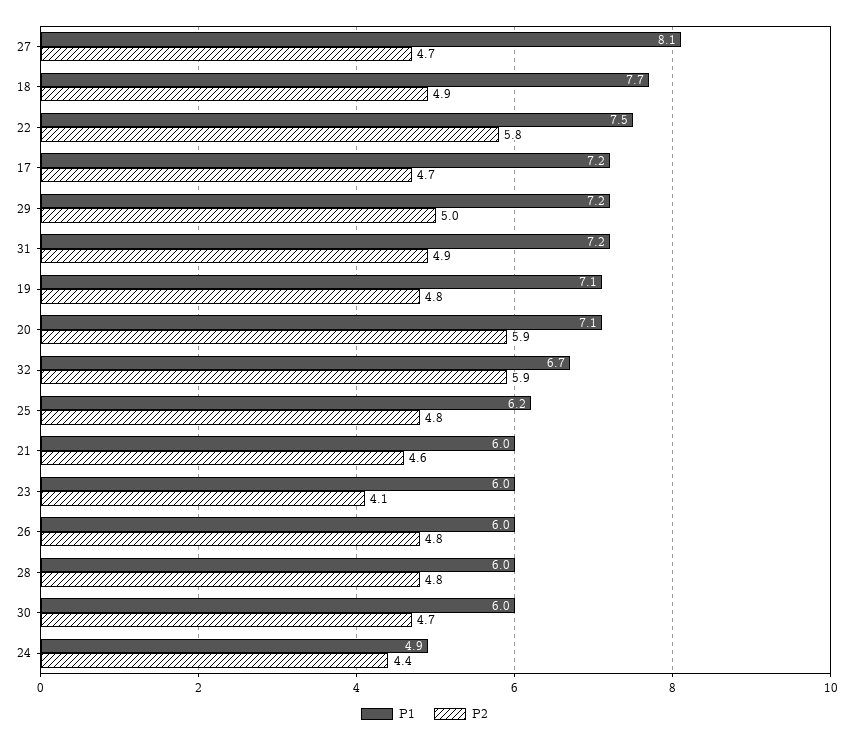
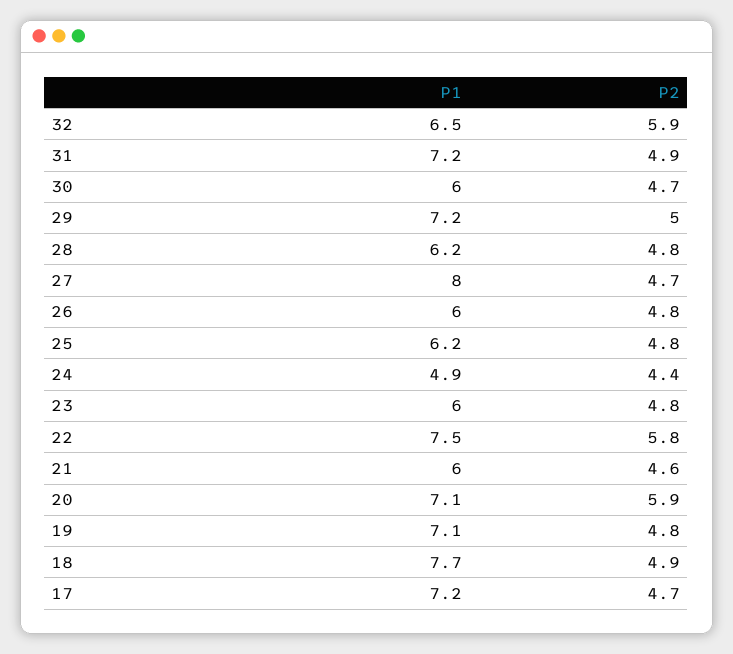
P1, 27: 8.1 -> 8
P1, 32: 6.7 -> 6.5
P2, 23: 4.1 -> 4.8
P1, 28: 6 -> 6.2

